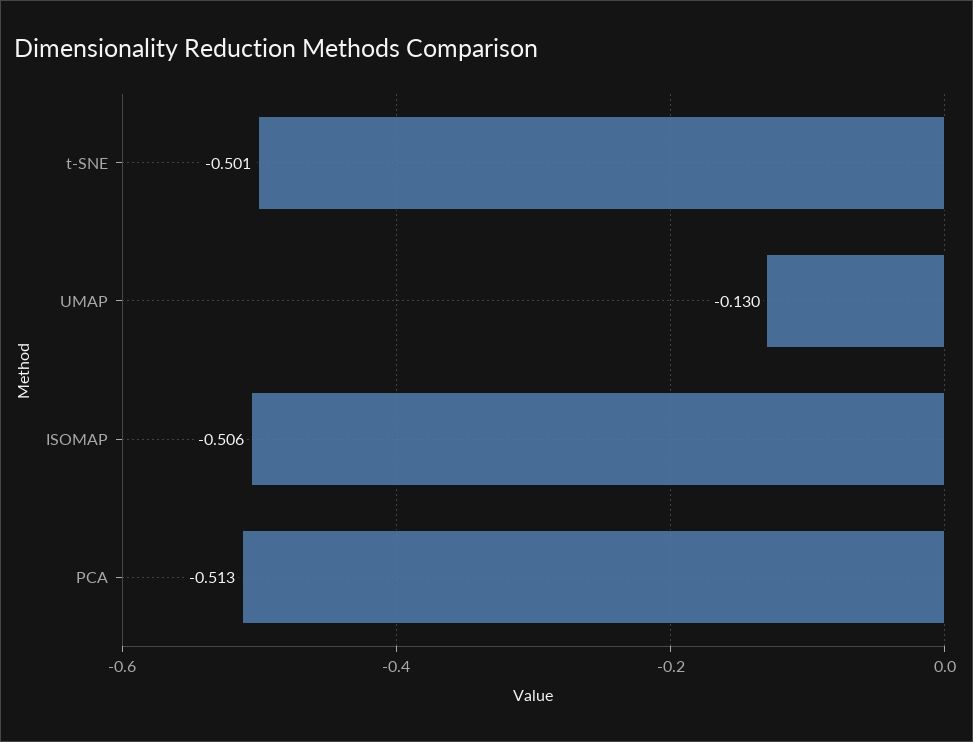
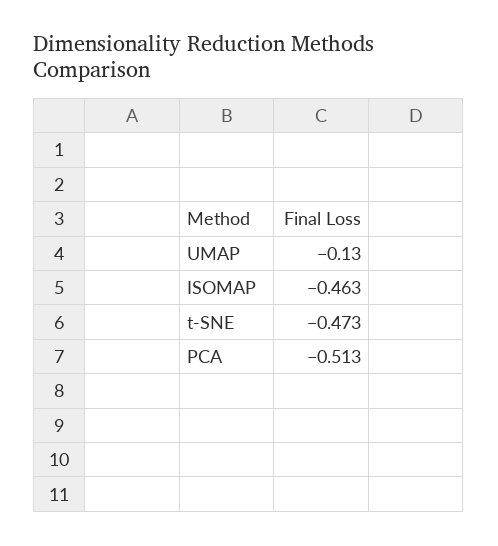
t-SNE: -0.501 -> -0.473
ISOMAP: -0.506 -> -0.463

